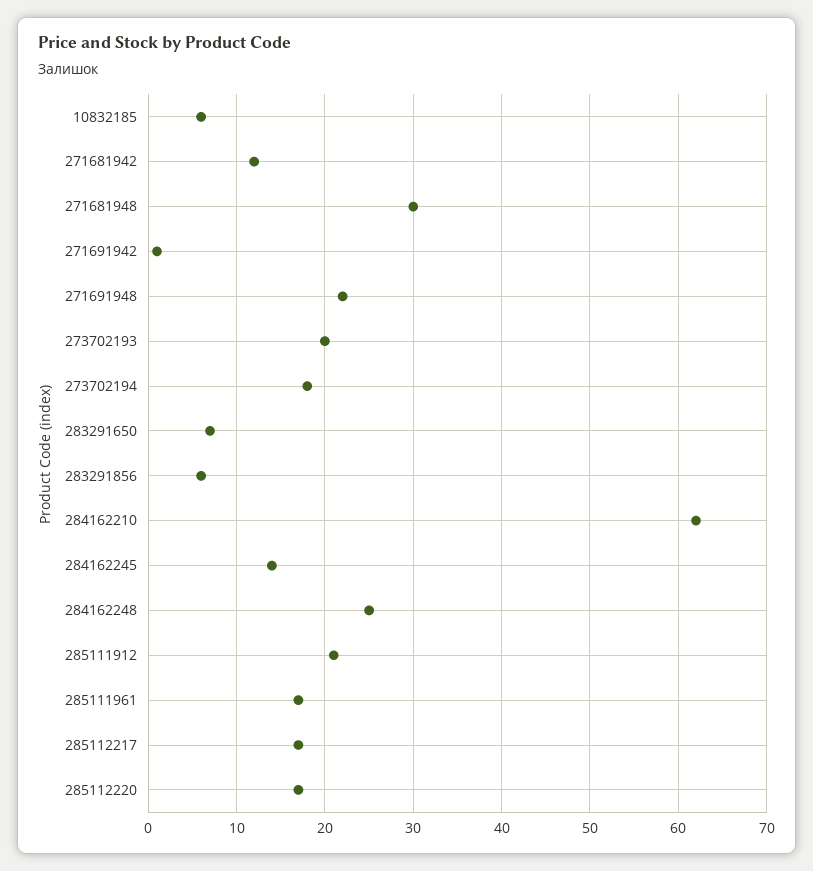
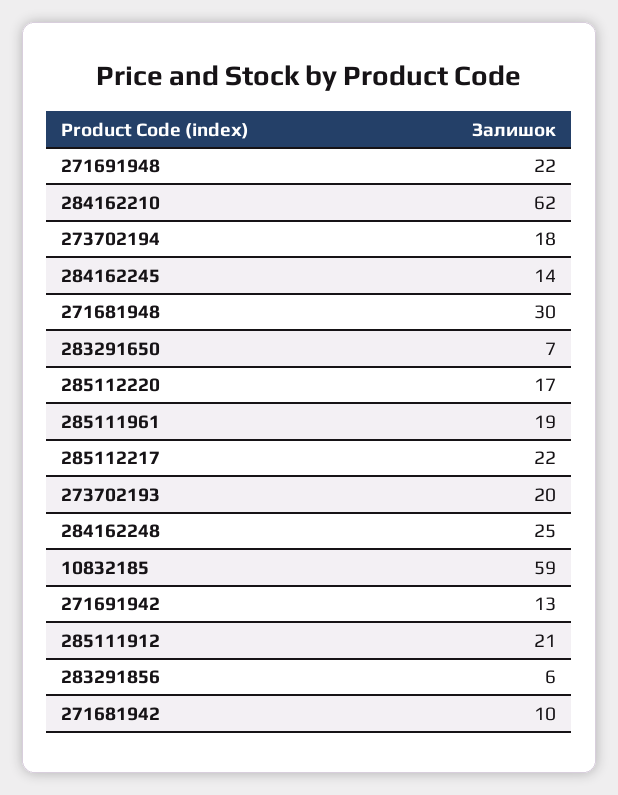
10832185: 6 -> 59
271681942: 12 -> 10
271691942: 1 -> 13
285111961: 17 -> 19
285112217: 17 -> 22

